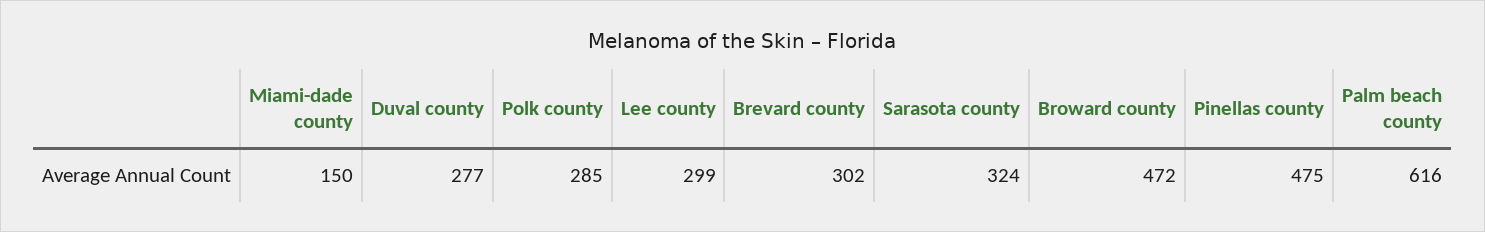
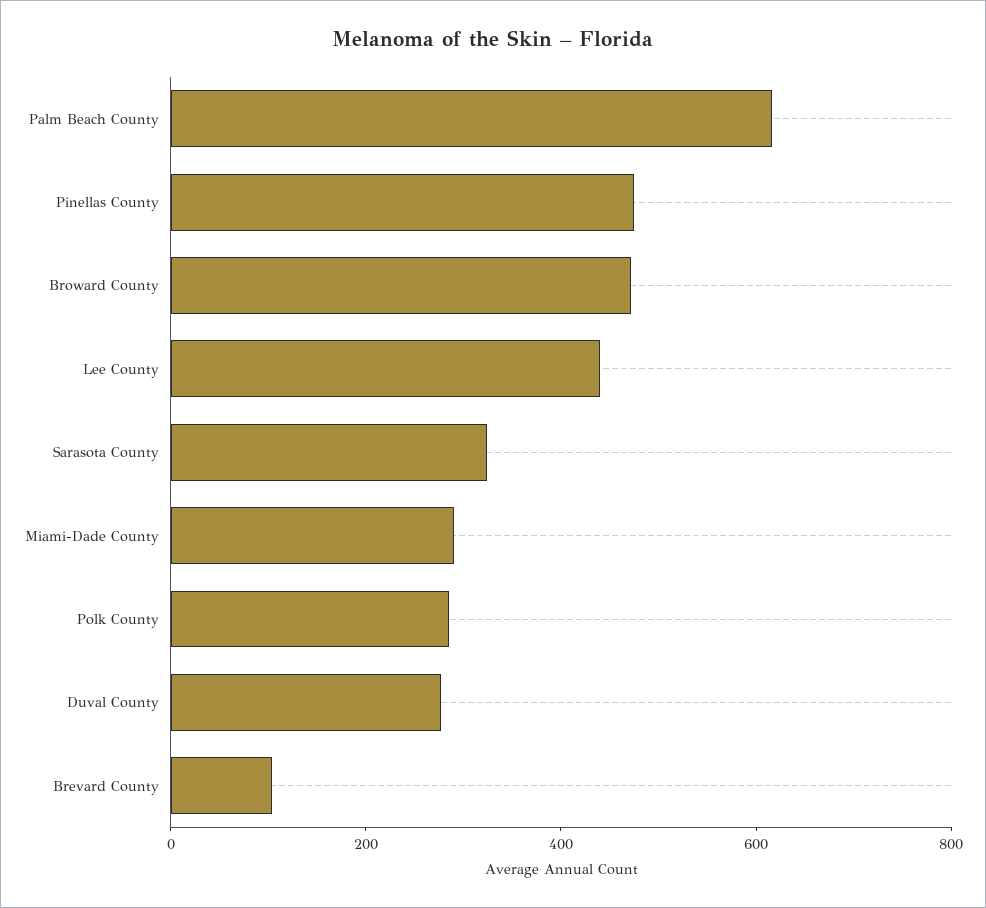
Miami-dade county: 150 -> 300
Lee county: 299 -> 450
Brevard county: 302 -> 100

